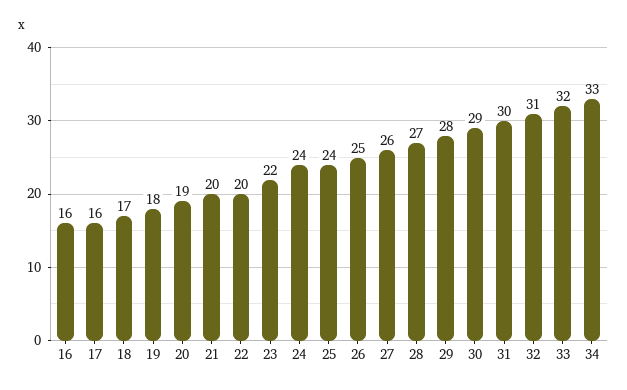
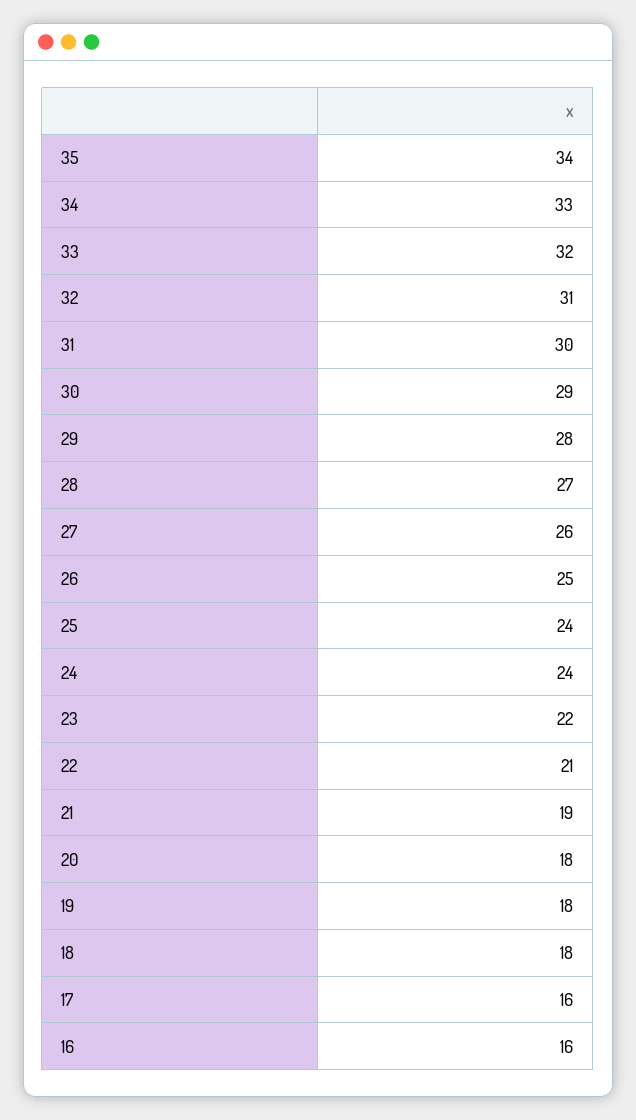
18: 17 -> 18
20: 19 -> 18
21: 20 -> 19
22: 20 -> 21
35: none -> 34

